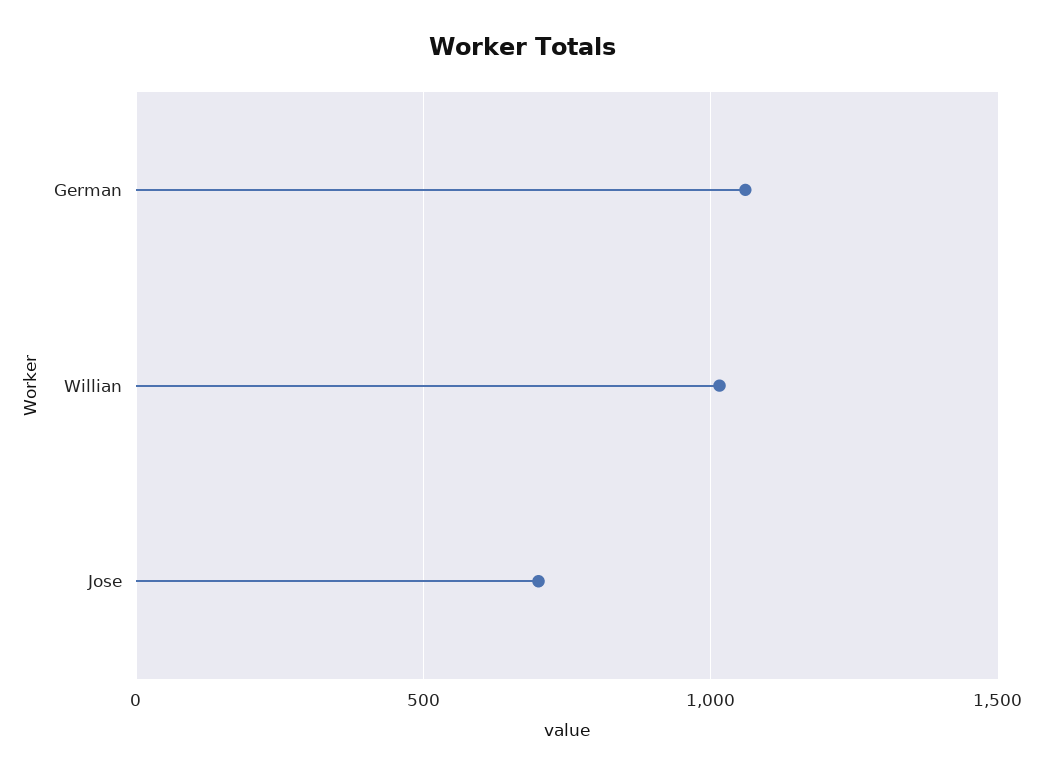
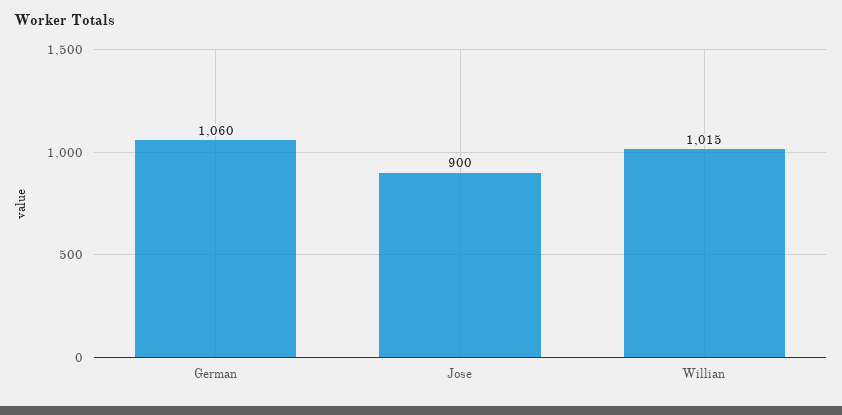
Jose: 700 -> 900

